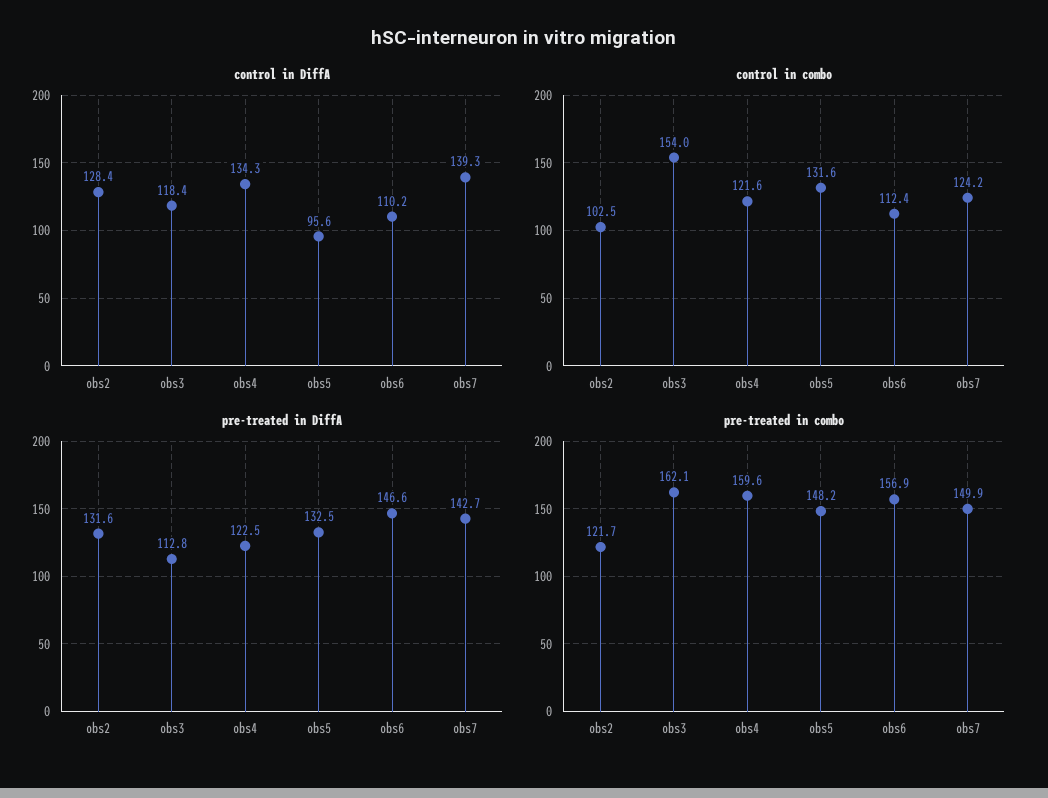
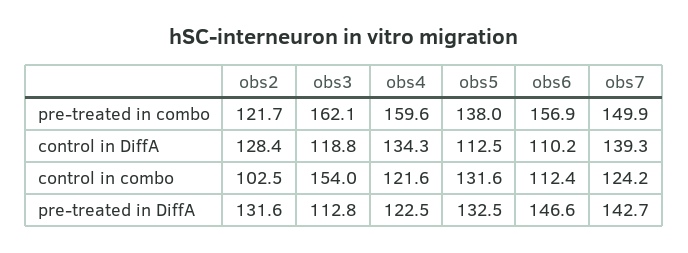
control in DiffA, obs3: 118.4 -> 118.8
control in DiffA, obs5: 95.6 -> 112.5
pre-treated in combo, obs5: 148.2 -> 138

